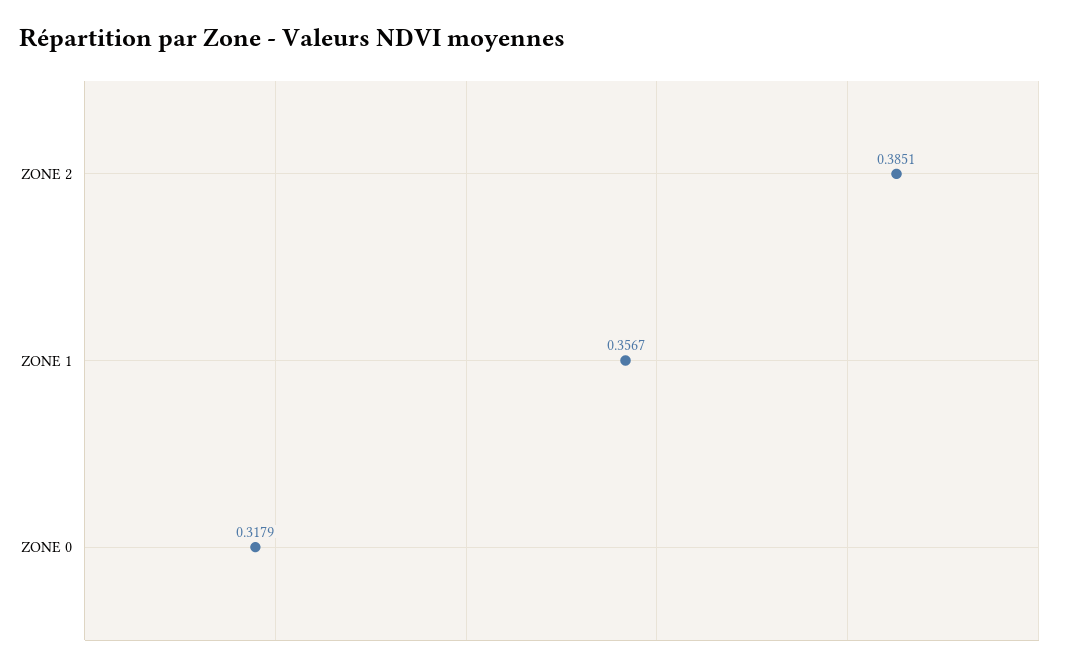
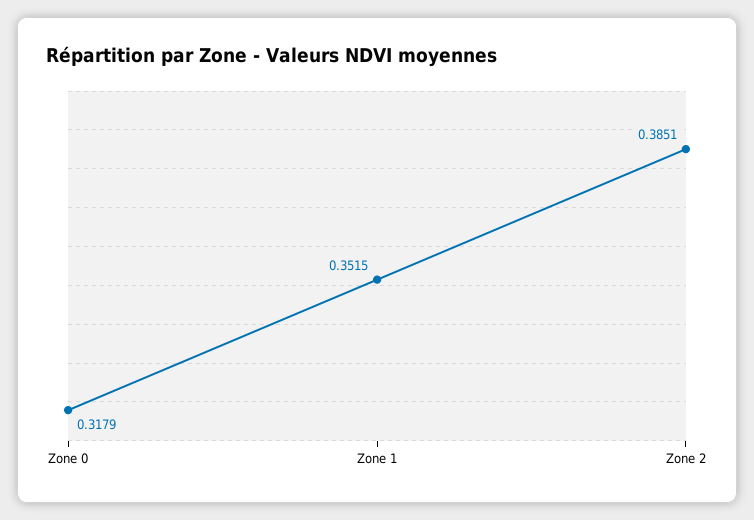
ZONE 1: 0.3567 -> 0.3515

